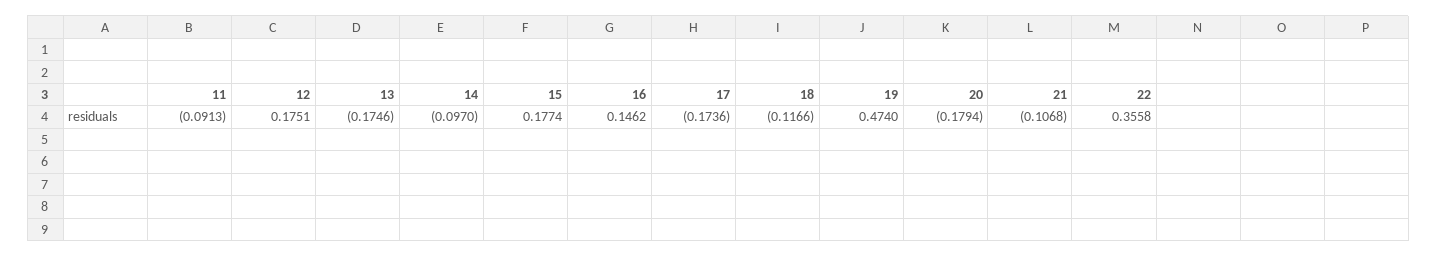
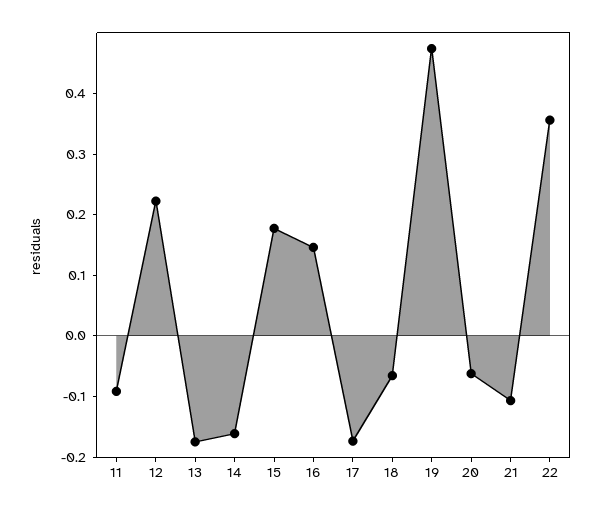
12: 0.1751 -> 0.22
14: -0.097 -> -0.16
18: -0.1166 -> -0.06
20: -0.1794 -> -0.06

